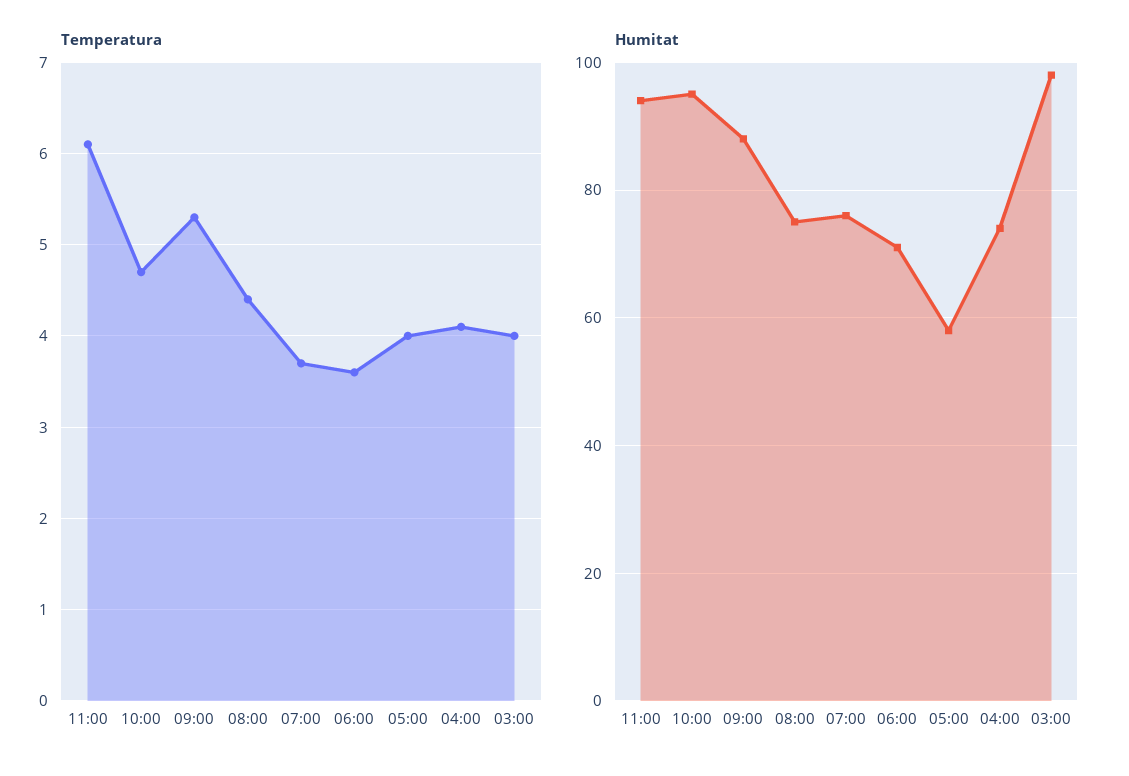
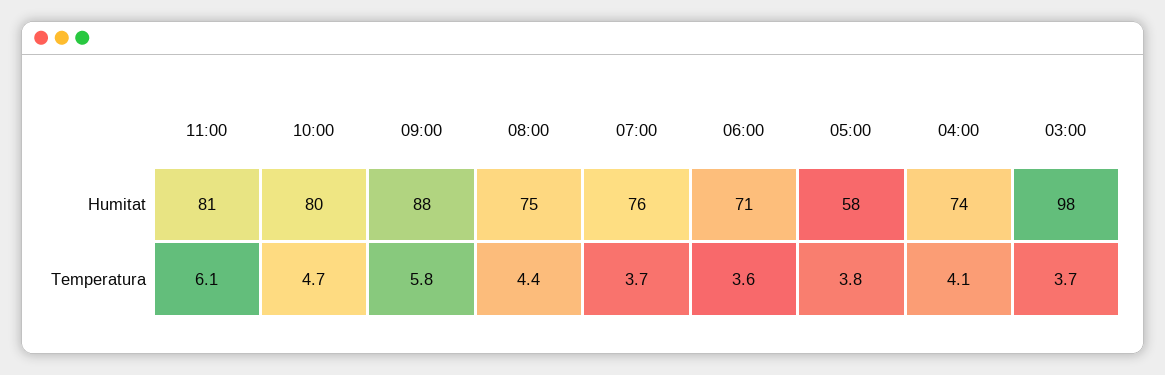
Temperatura, 09:00: 5.3 -> 5.8
Temperatura, 05:00: 4 -> 3.8
Temperatura, 03:00: 4 -> 3.7
Humitat, 11:00: 95 -> 81
Humitat, 10:00: 95 -> 80

